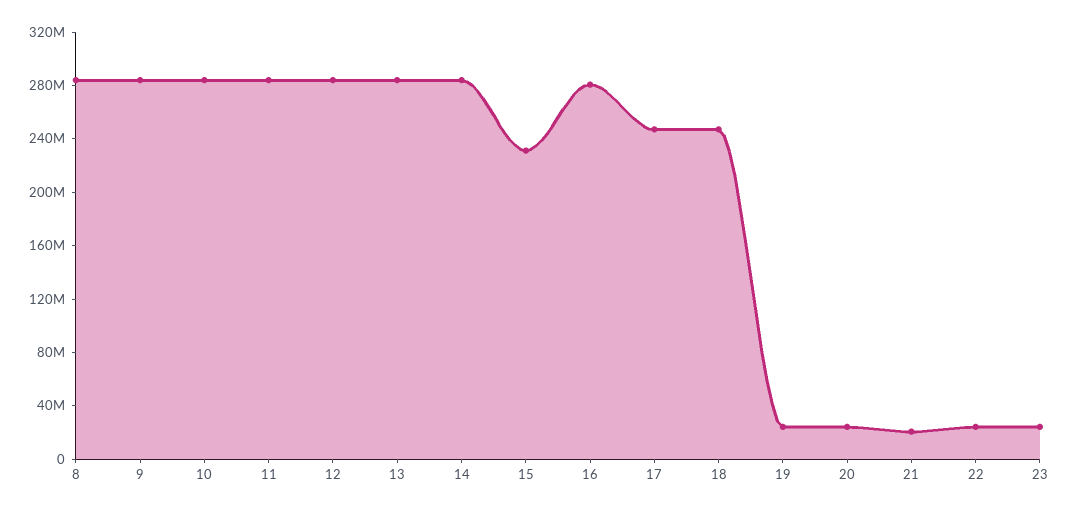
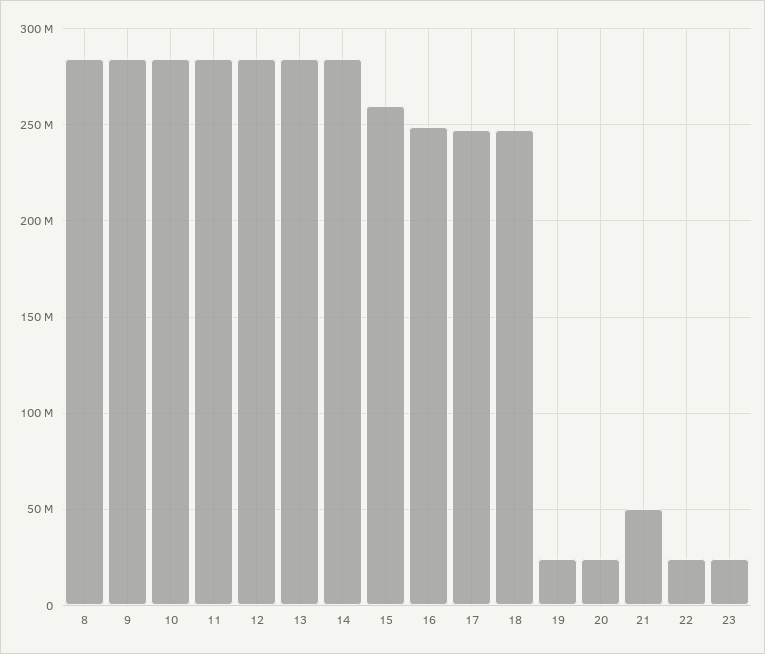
15: 230000000 -> 260000000
16: 280000000 -> 250000000
21: 20000000 -> 50000000

